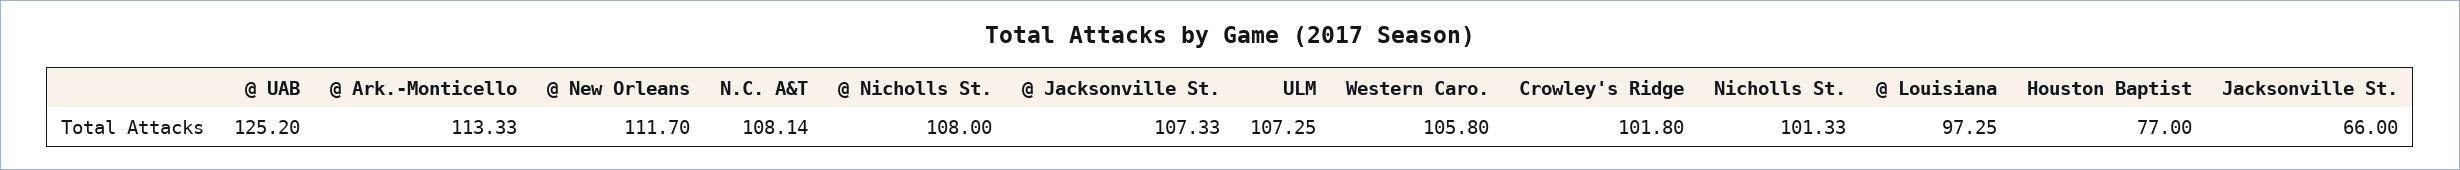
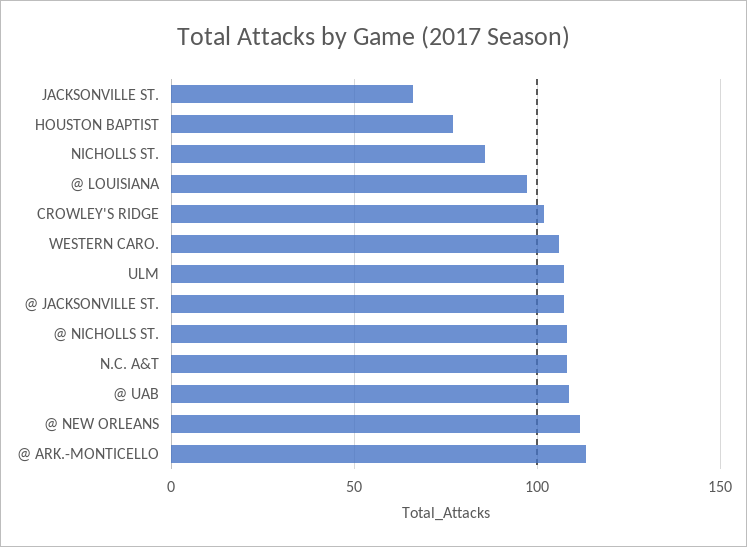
@ UAB: 125.2 -> 110
Nicholls St.: 101.33 -> 85

